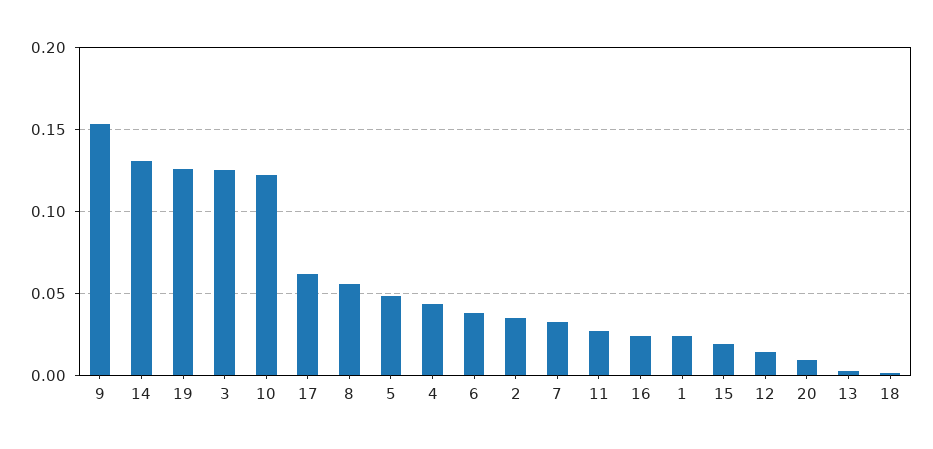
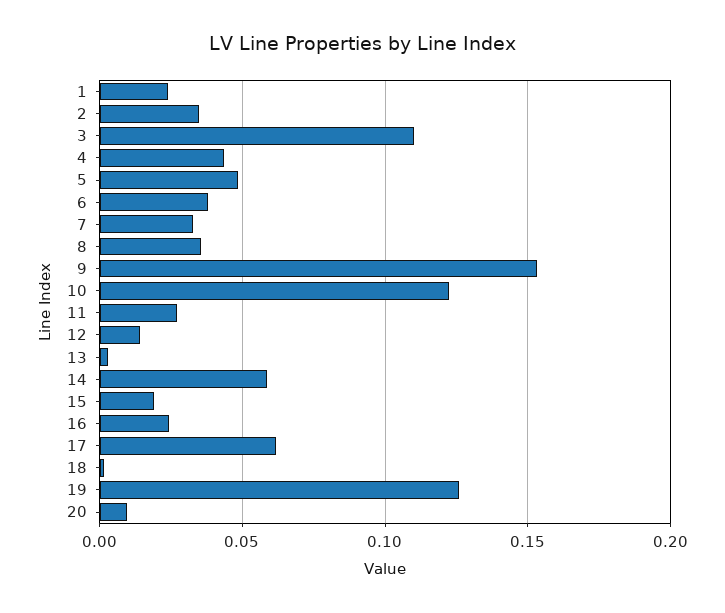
14: 0.13 -> 0.06
3: 0.125 -> 0.11
8: 0.055 -> 0.035

